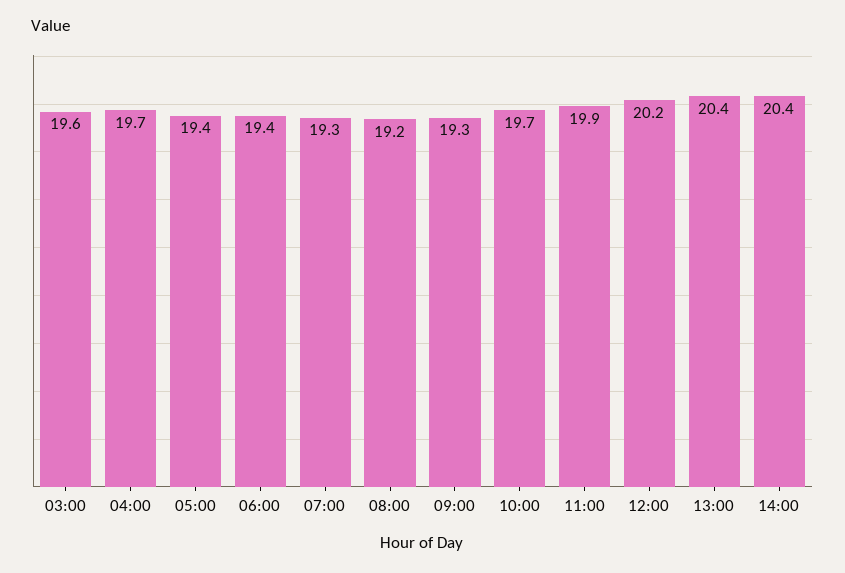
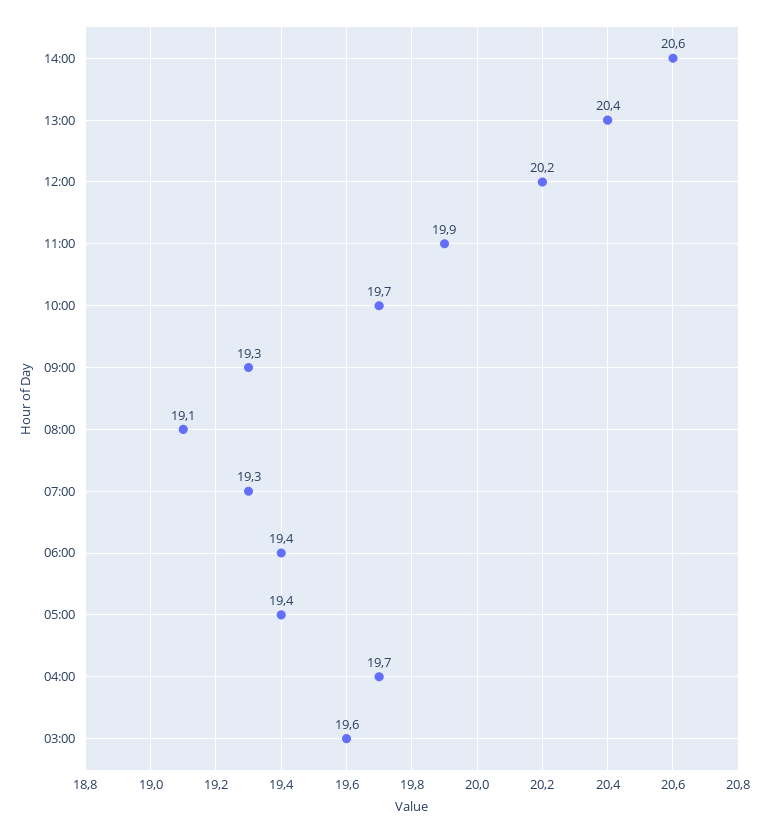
08:00: 19.2 -> 19.1
14:00: 20.4 -> 20.6

